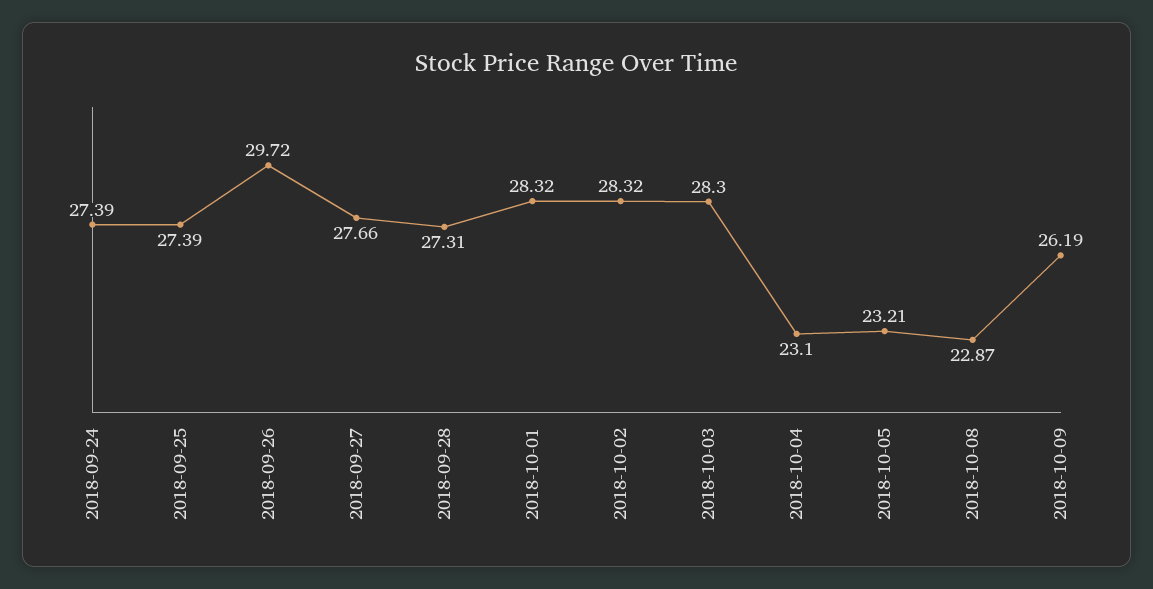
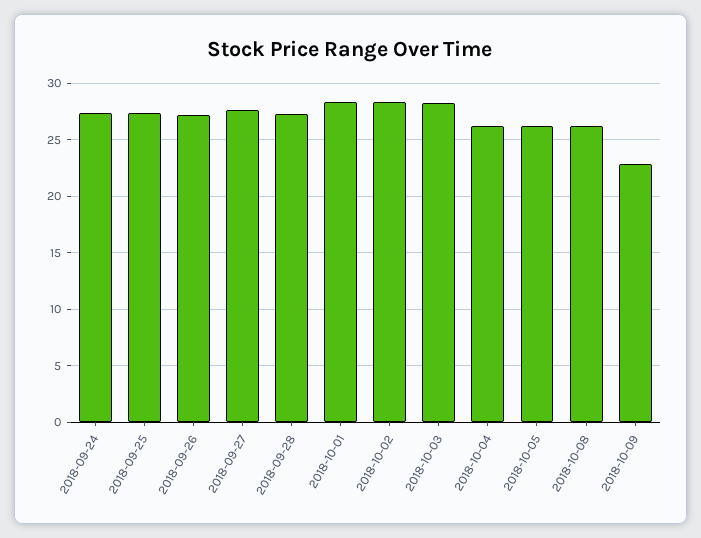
2018-09-26: 29.72 -> 27
2018-10-04: 23.1 -> 26
2018-10-05: 23.21 -> 26
2018-10-08: 22.87 -> 26
2018-10-09: 26.19 -> 23

